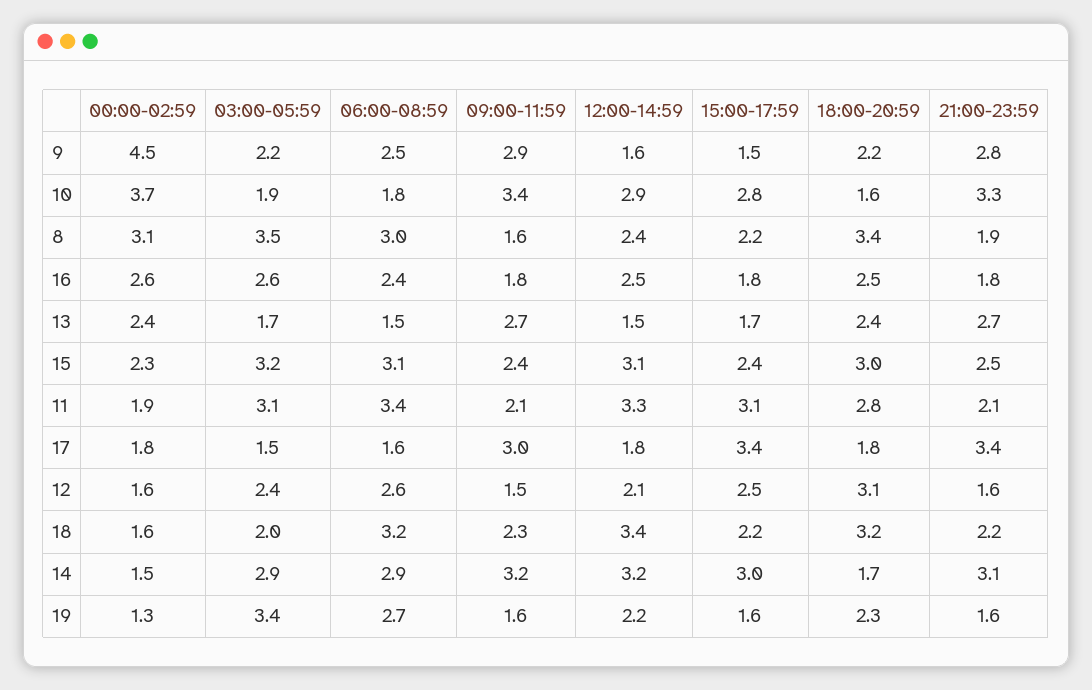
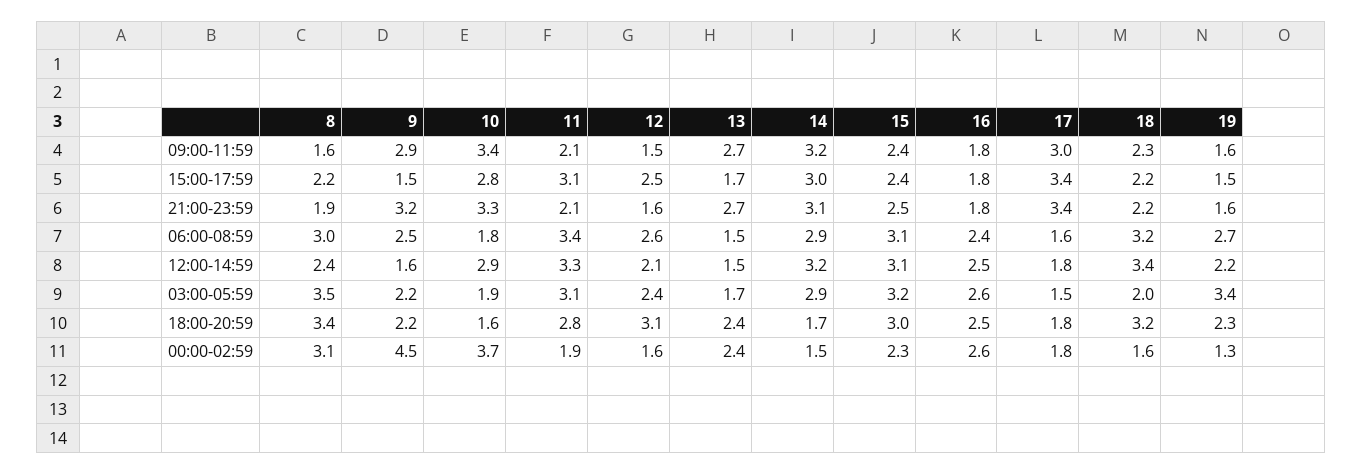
21:00-23:59, 9: 2.8 -> 3.2
15:00-17:59, 19: 1.6 -> 1.5

